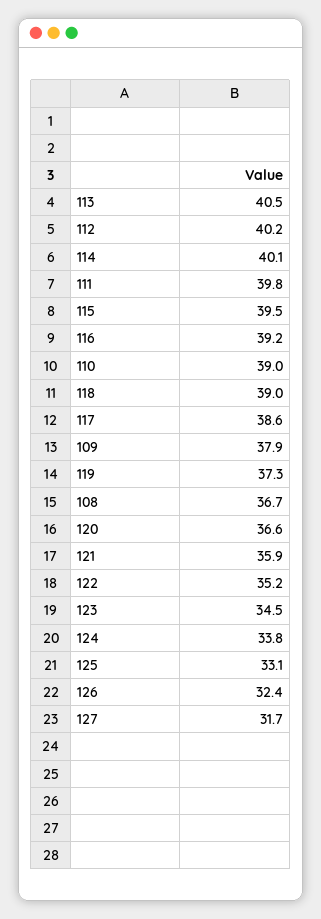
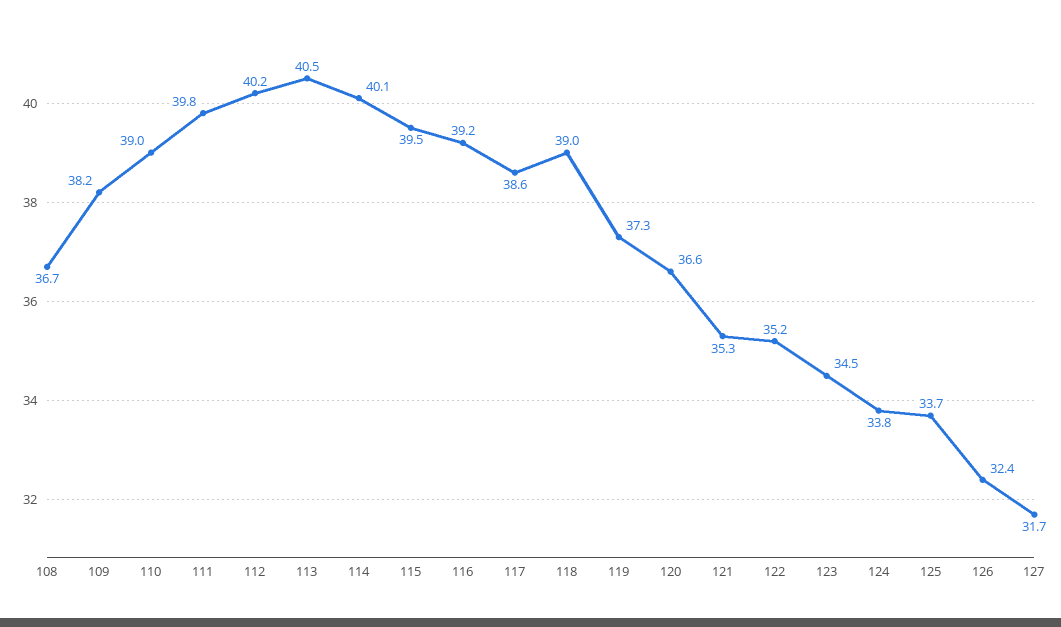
109: 37.9 -> 38.2
121: 35.9 -> 35.3
125: 33.1 -> 33.7

